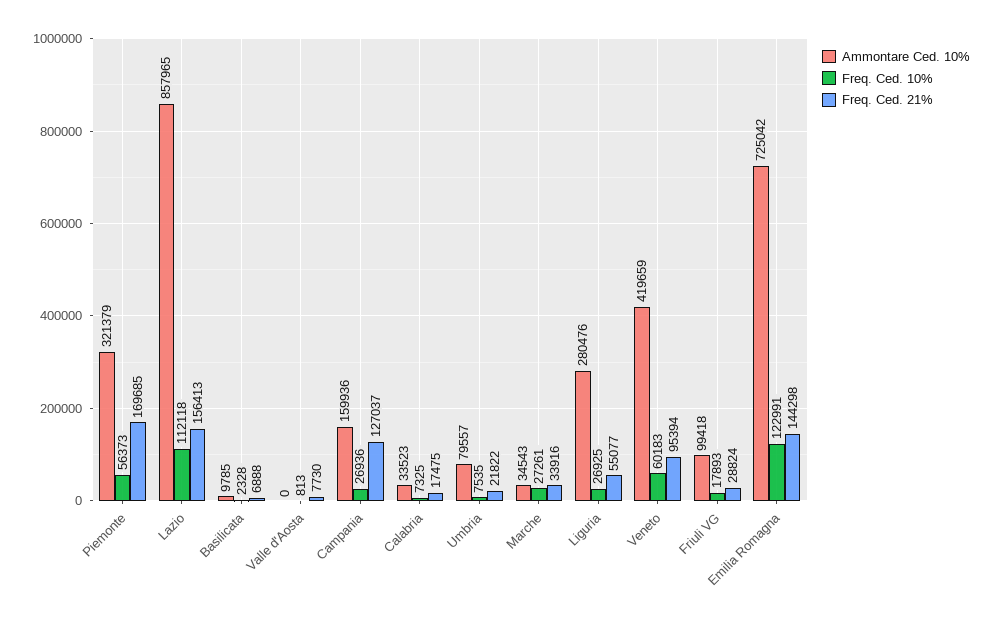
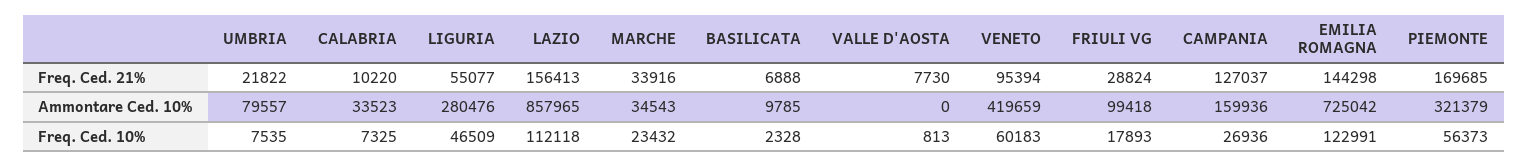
Freq. Ced. 21%, Calabria: 17475 -> 10220
Freq. Ced. 10%, Marche: 27261 -> 23432
Freq. Ced. 10%, Liguria: 26925 -> 46509

